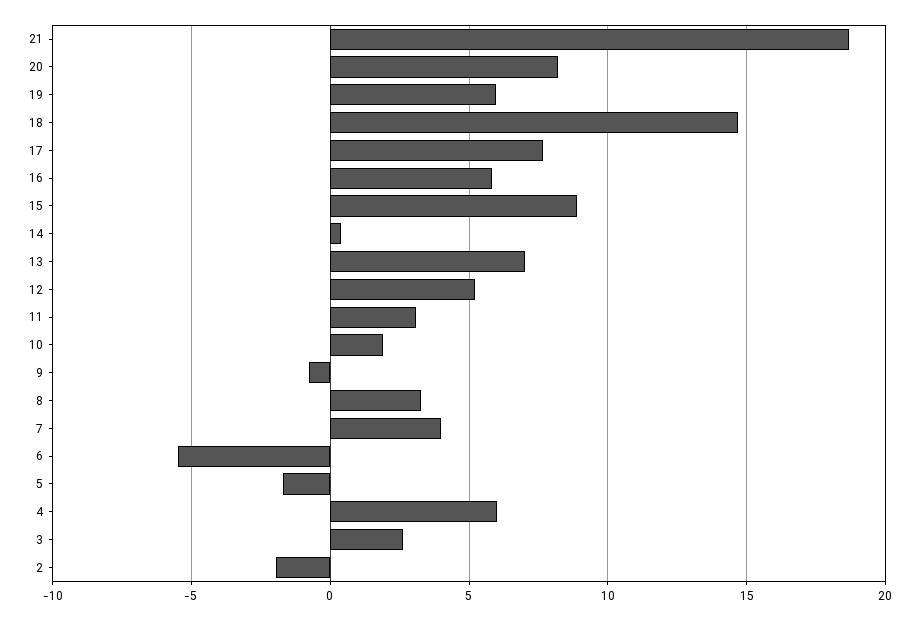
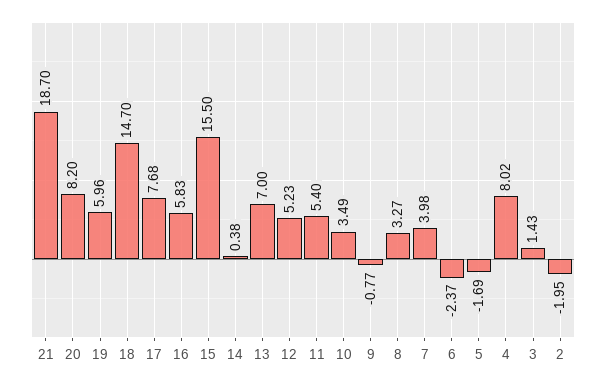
15: 9 -> 15.5
11: 3 -> 5.4
10: 2 -> 3.49
6: -5.5 -> -2.37
4: 6 -> 8.02
3: 2.5 -> 1.43

